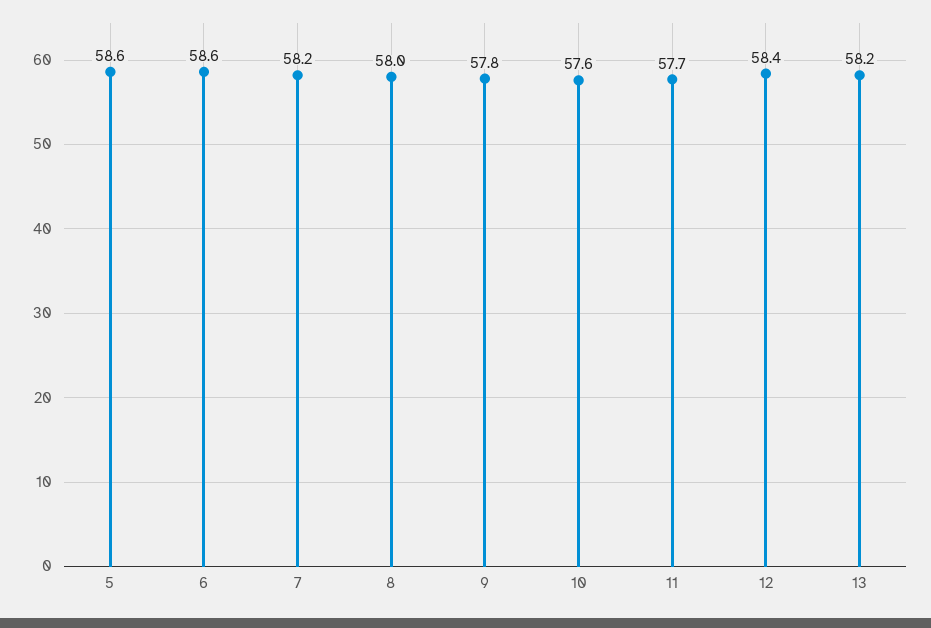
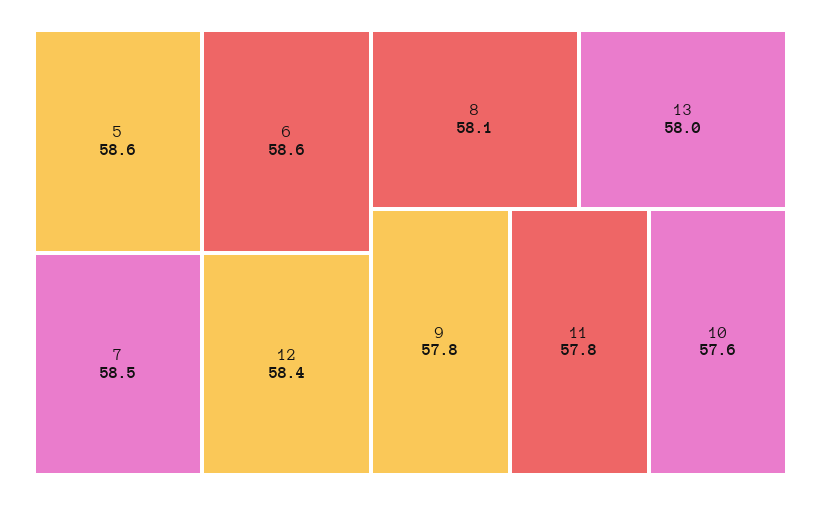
7: 58.2 -> 58.5
8: 58 -> 58.1
11: 57.7 -> 57.8
13: 58.2 -> 58

